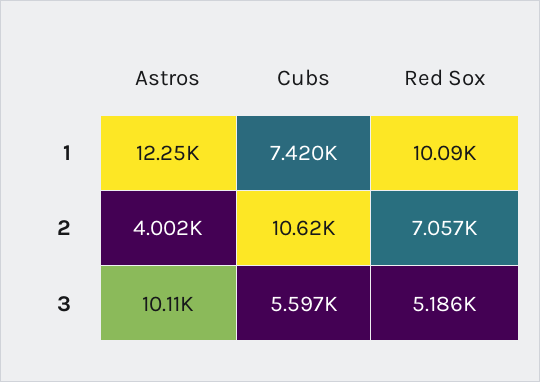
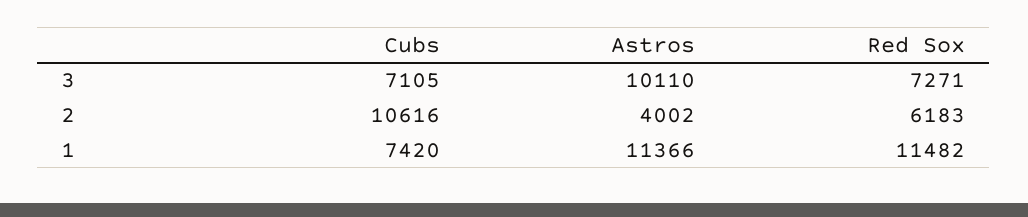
Astros, 1: 12250 -> 11366
Red Sox, 1: 10090 -> 11482
Red Sox, 2: 7057 -> 6183
Cubs, 3: 5597 -> 7105
Red Sox, 3: 5186 -> 7271

